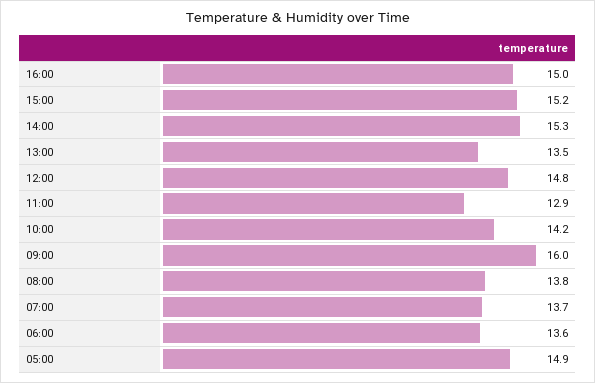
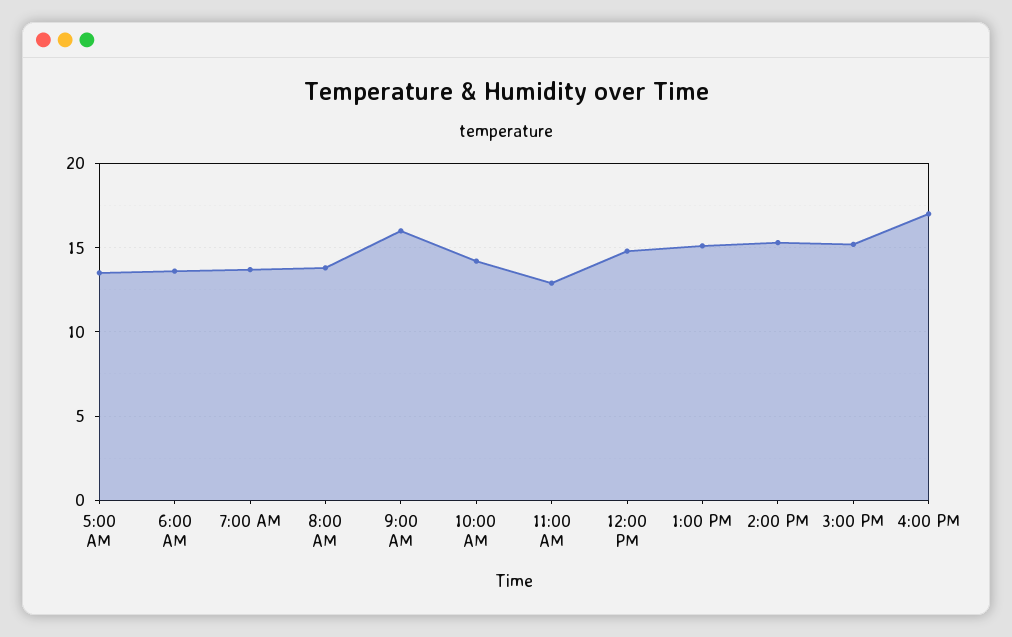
16:00: 15 -> 17
13:00: 13.5 -> 15
05:00: 14.9 -> 13.5

